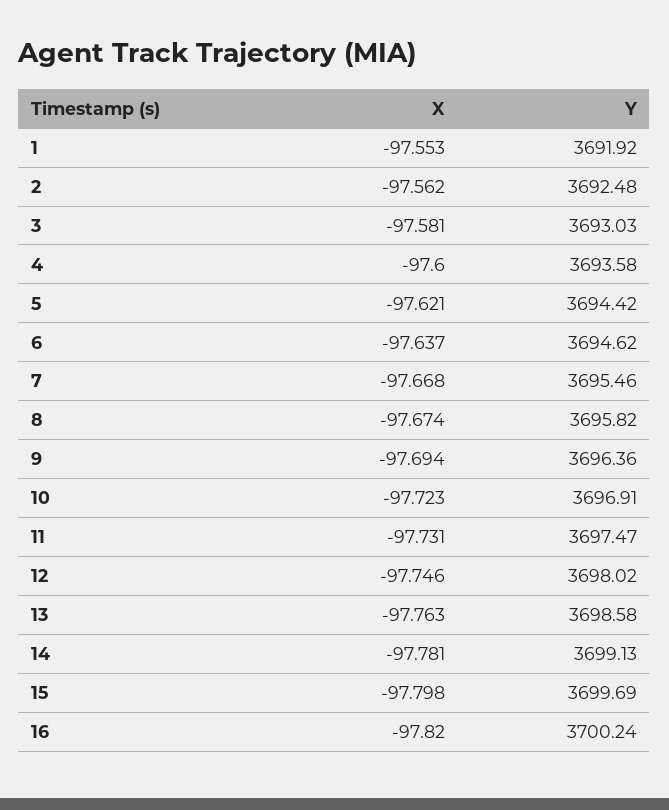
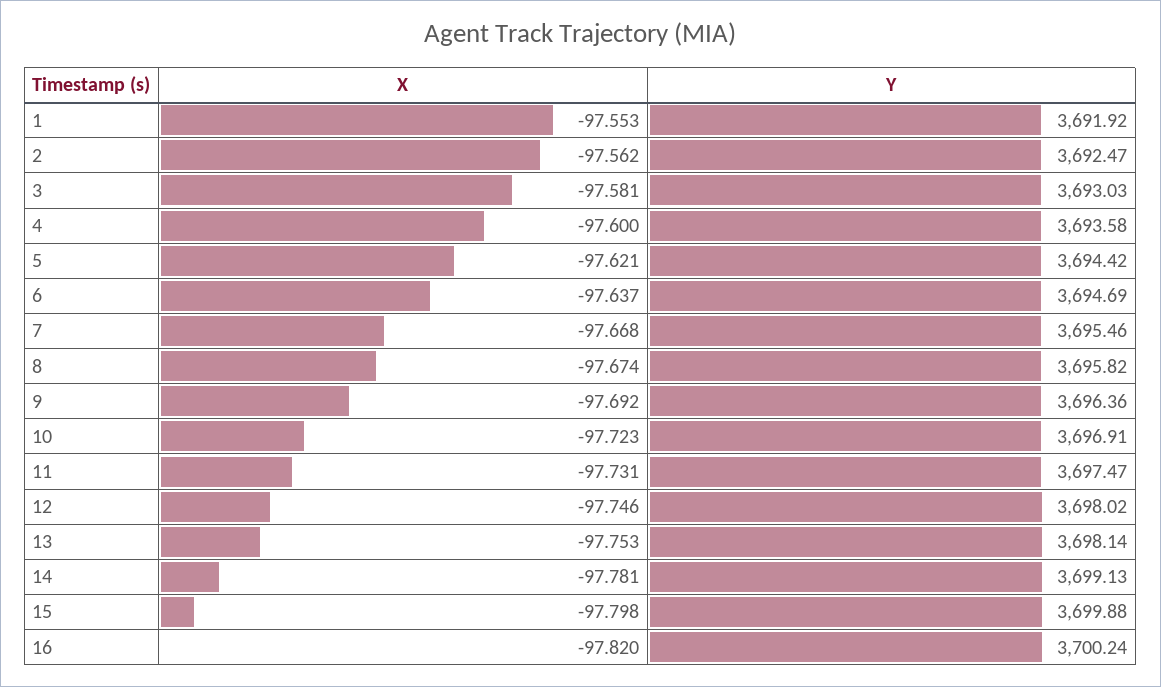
Y, 2: 3692.48 -> 3692.47
Y, 6: 3694.62 -> 3694.69
X, 9: -97.694 -> -97.692
X, 13: -97.763 -> -97.753
Y, 13: 3698.58 -> 3698.14
Y, 15: 3699.69 -> 3699.88

